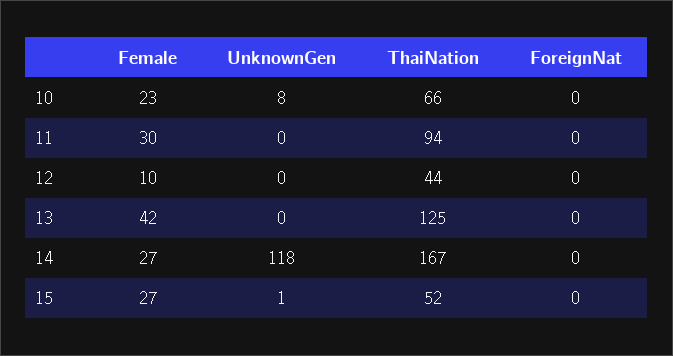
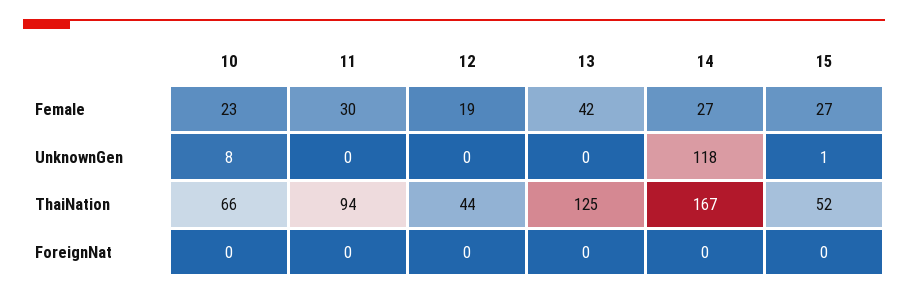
Female, 12: 10 -> 19

